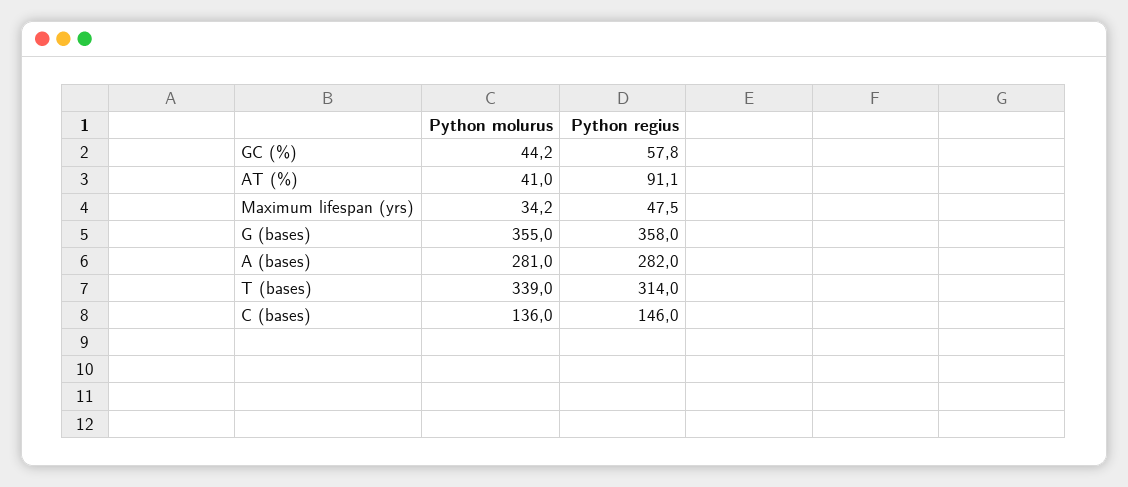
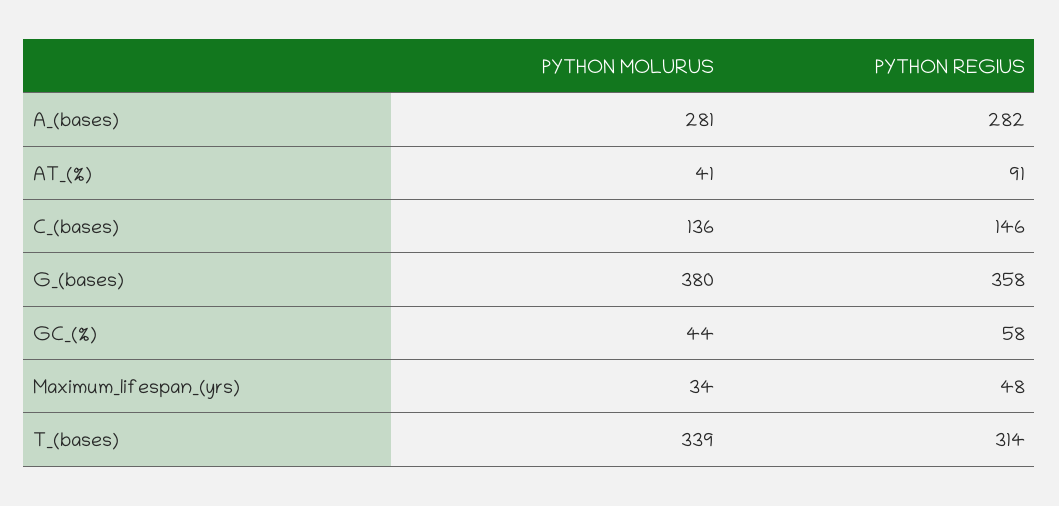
Python molurus, G (bases): 355 -> 380

